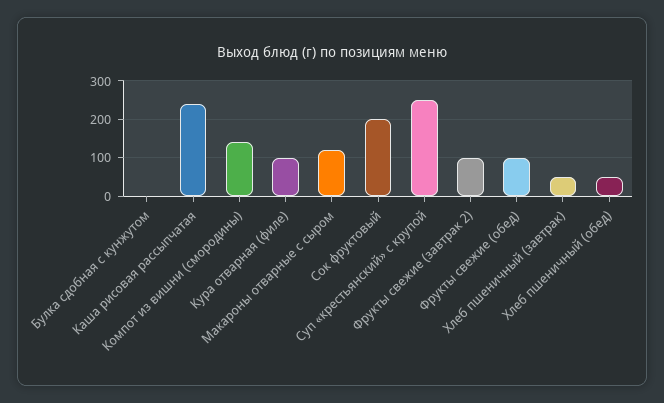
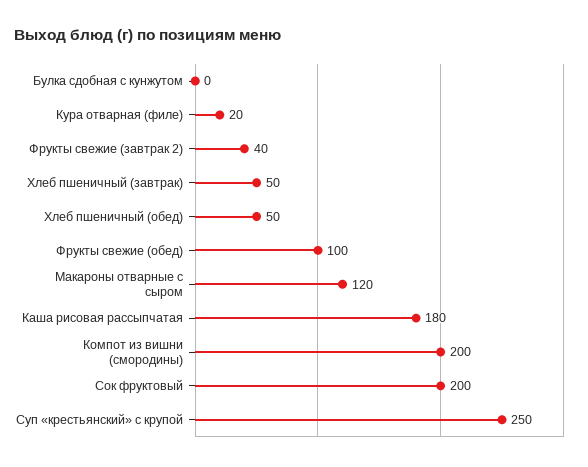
Каша рисовая рассыпчатая: 240 -> 180
Компот из вишни (смородины): 140 -> 200
Кура отварная (филе): 100 -> 20
Фрукты свежие (завтрак 2): 100 -> 40

